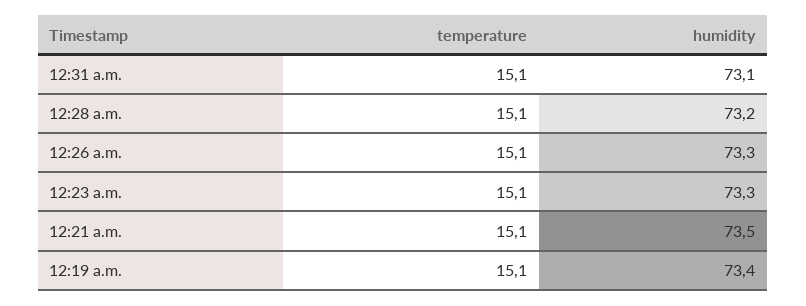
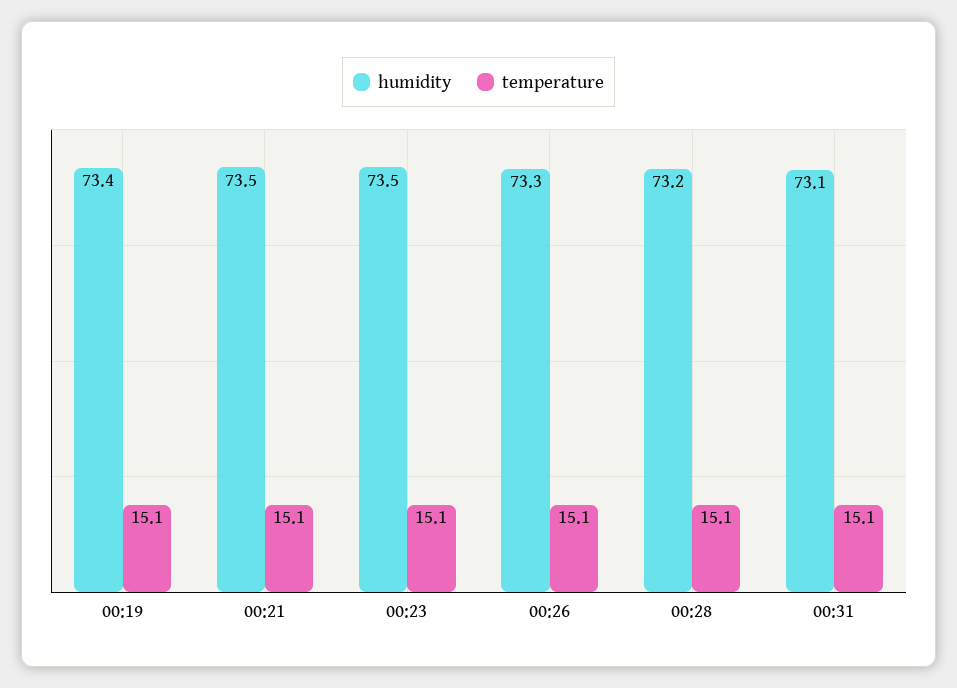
humidity, 12:23 a.m.: 73.3 -> 73.5

